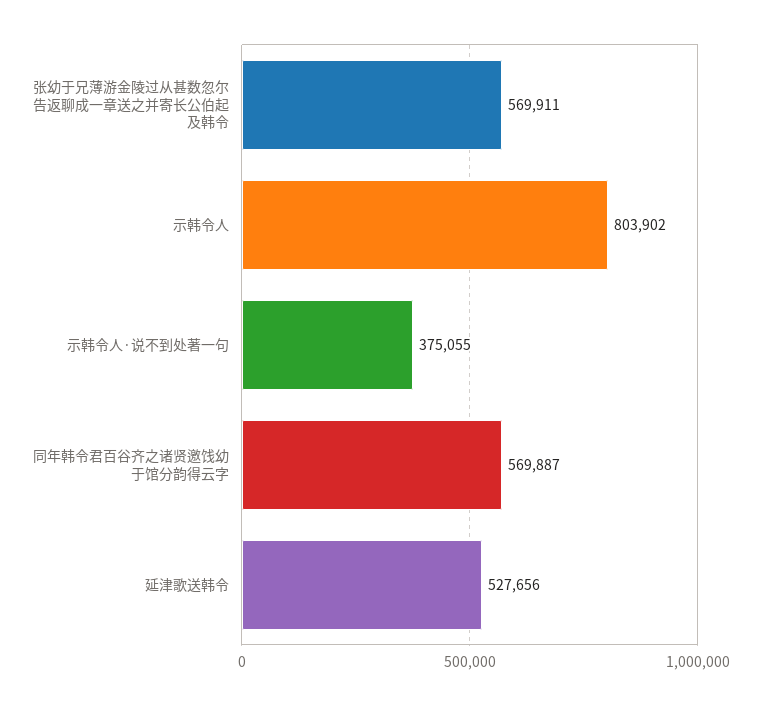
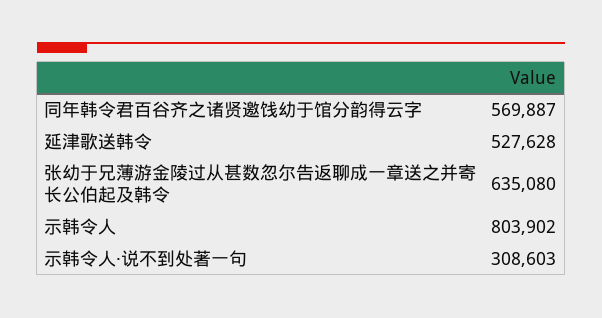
张幼于兄薄游金陵过从甚数忽尔告返聊成一章送之并寄长公伯起及韩令: 569911 -> 635080
示韩令人·说不到处著一句: 375055 -> 308603
延津歌送韩令: 527656 -> 527628

